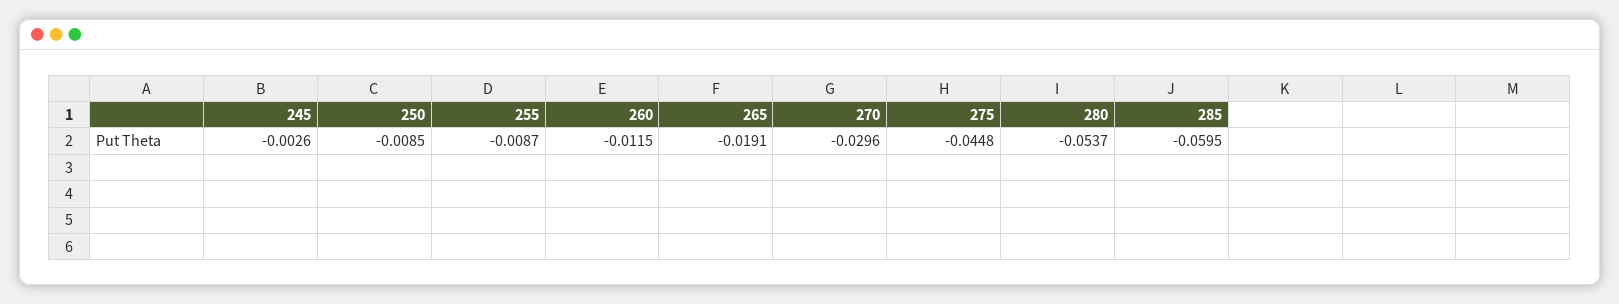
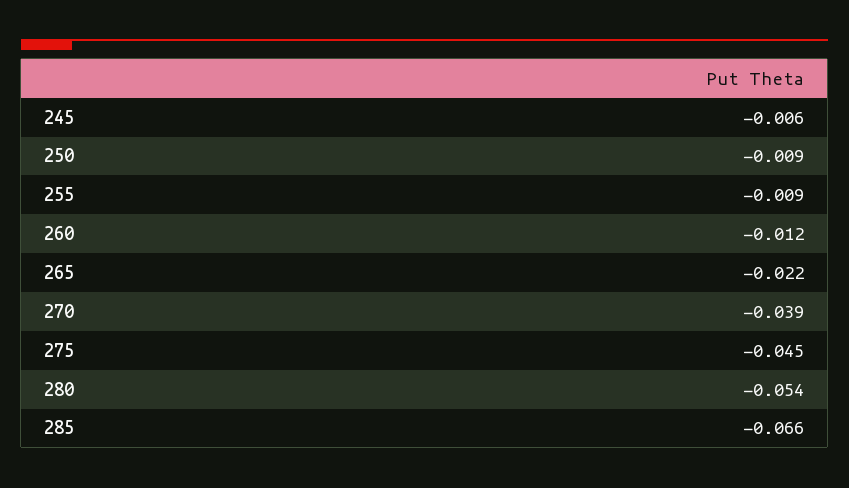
245: -0.0026 -> -0.006
265: -0.0191 -> -0.022
270: -0.0296 -> -0.039
285: -0.0595 -> -0.066

